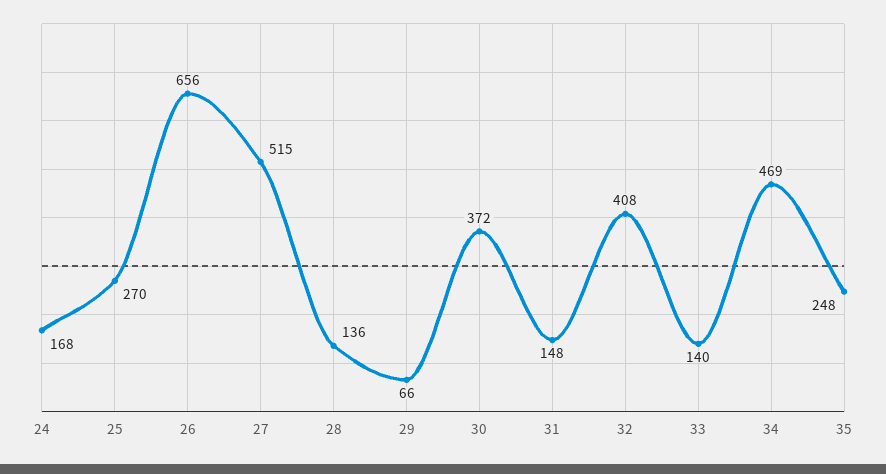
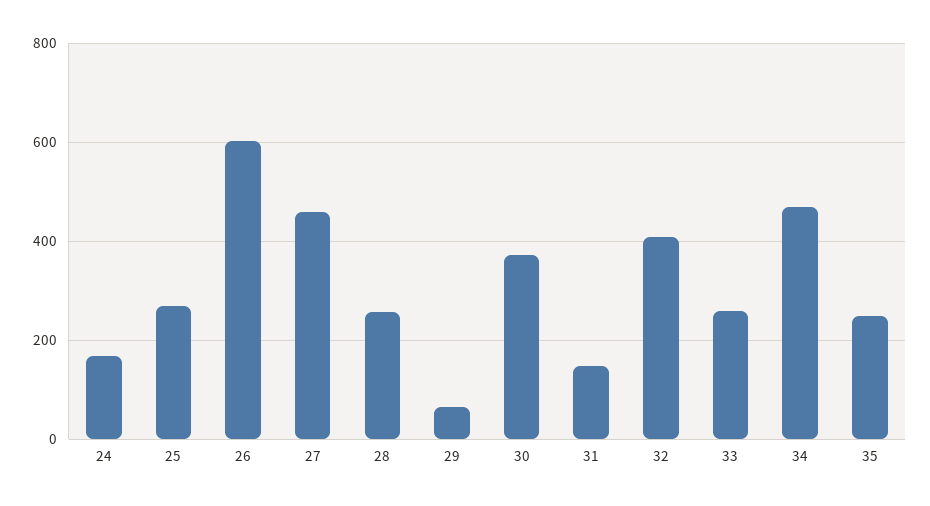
26: 656 -> 600
27: 515 -> 460
28: 136 -> 260
33: 140 -> 260

